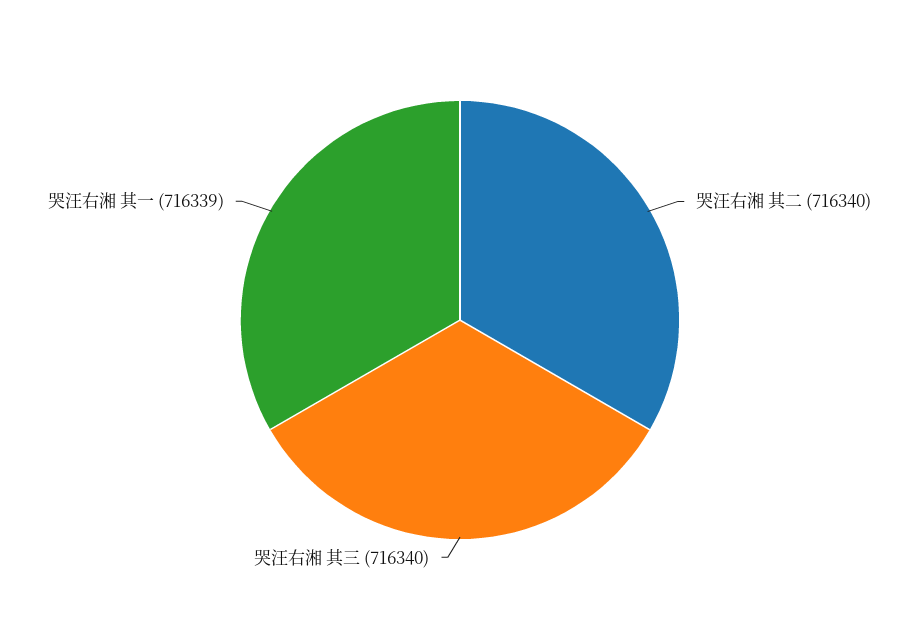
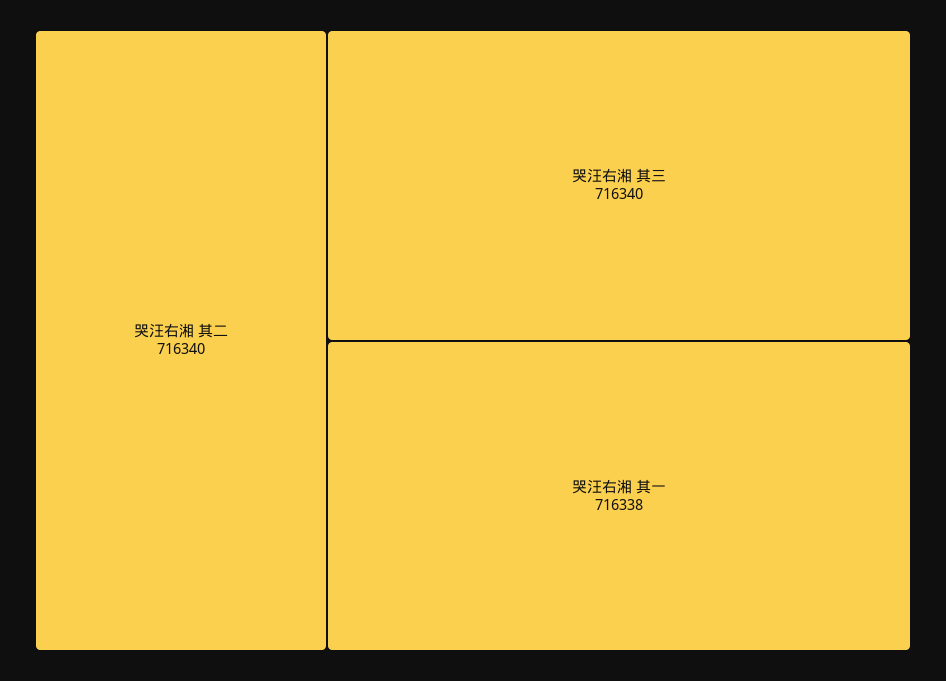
哭汪右湘 其一: 716339 -> 716338

